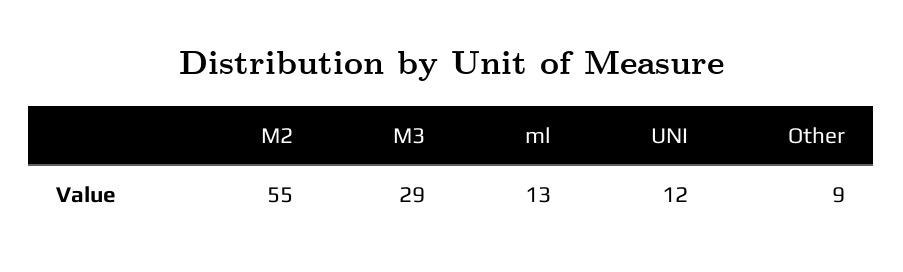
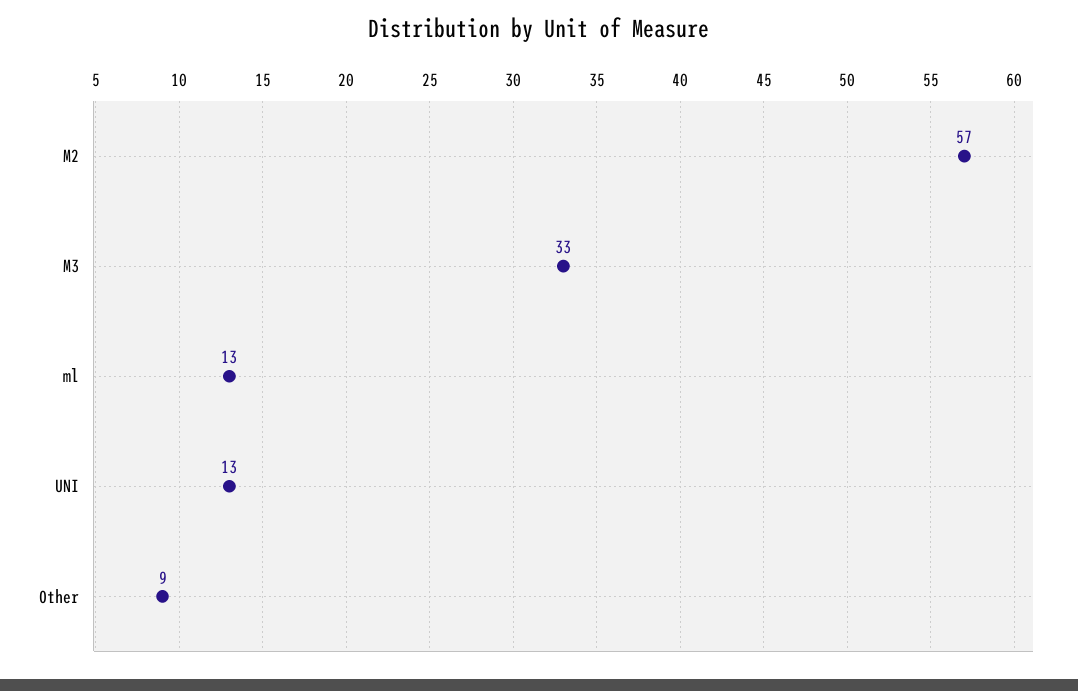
M2: 55 -> 57
M3: 29 -> 33
UNI: 12 -> 13

